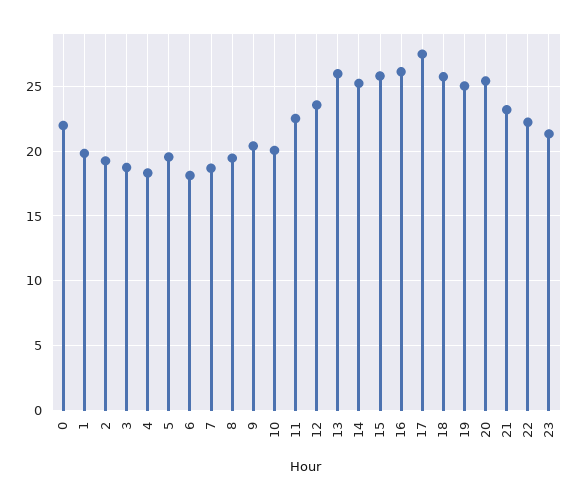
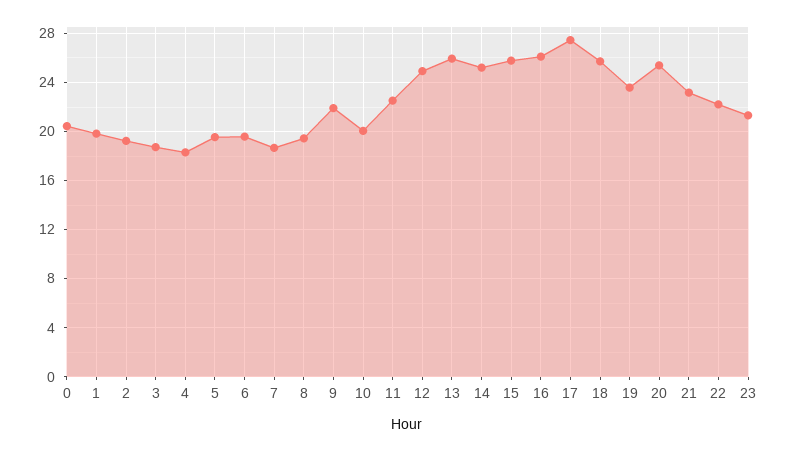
0: 22 -> 20.5
6: 18 -> 19.5
9: 20.5 -> 22
12: 23.5 -> 25
19: 25 -> 23.5

